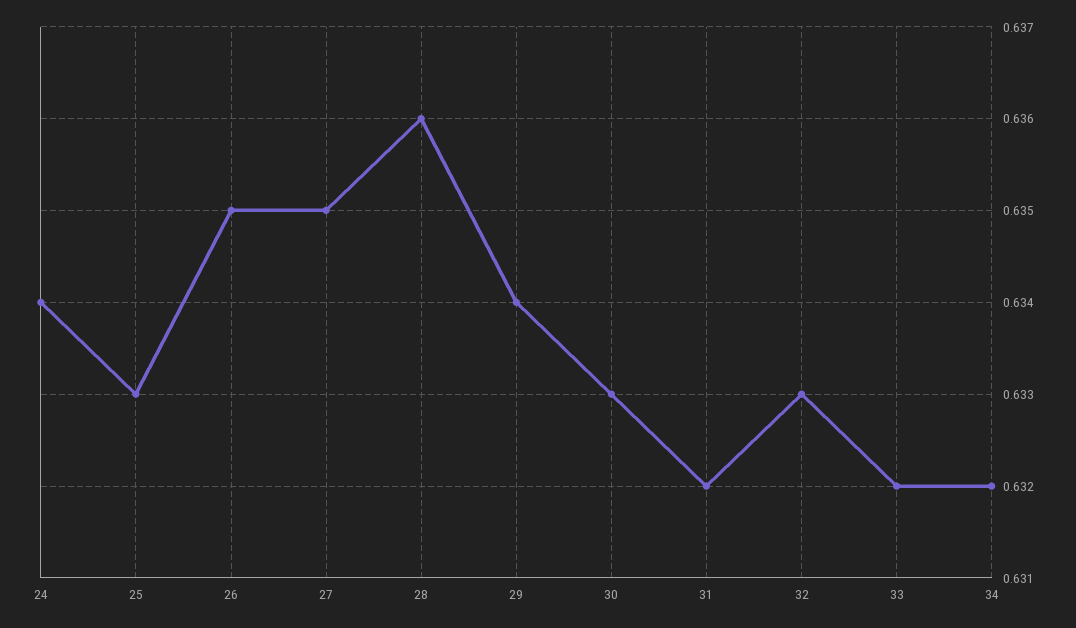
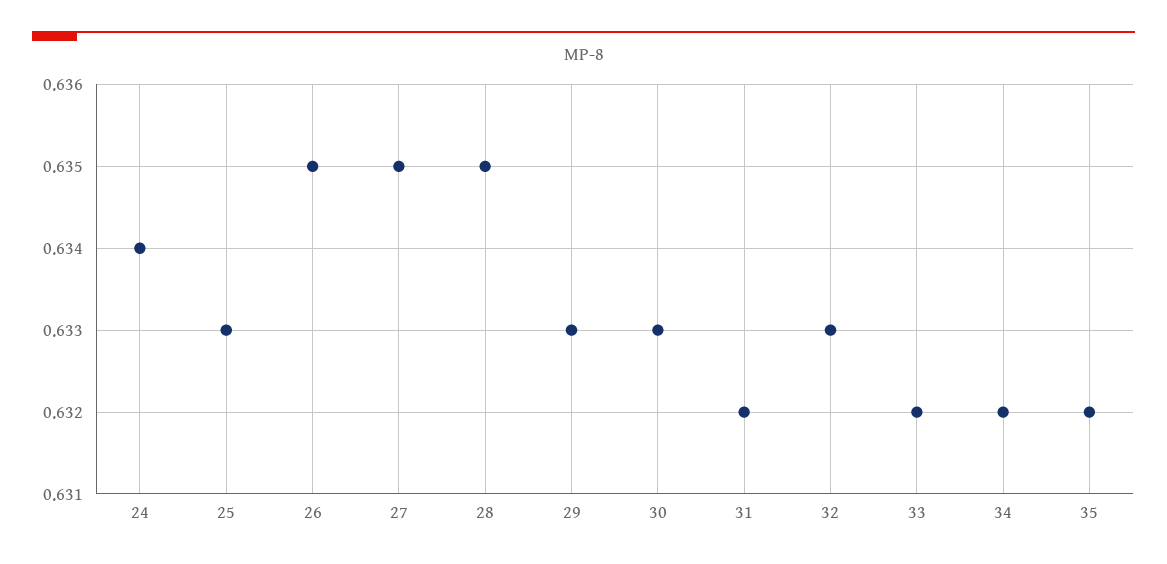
28: 0.636 -> 0.635
29: 0.634 -> 0.633
35: none -> 0.632

